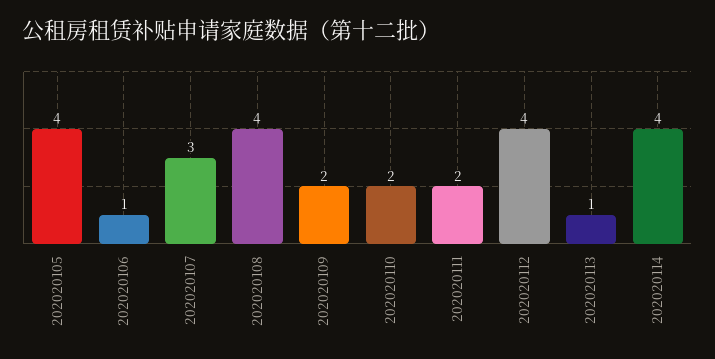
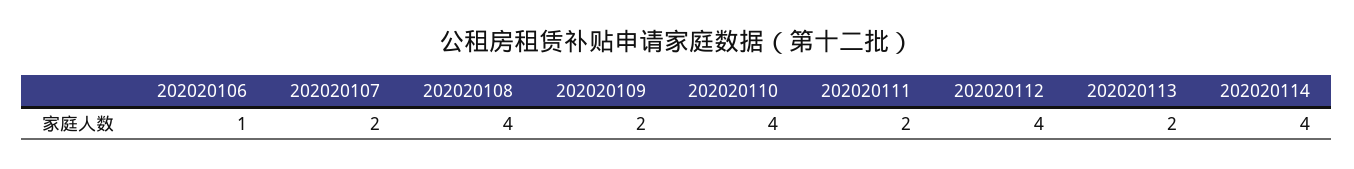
202020105: 4 -> none
202020107: 3 -> 2
202020110: 2 -> 4
202020113: 1 -> 2

